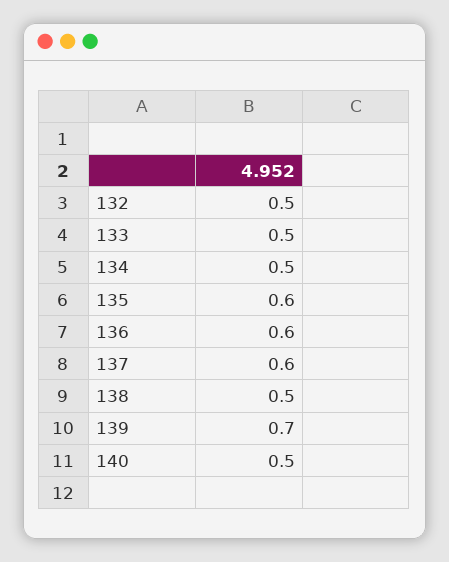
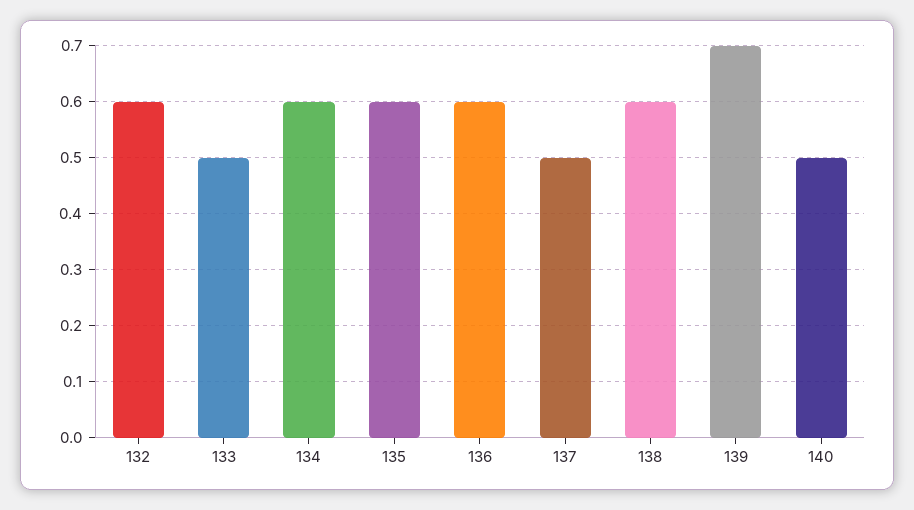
132: 0.5 -> 0.6
134: 0.5 -> 0.6
137: 0.6 -> 0.5
138: 0.5 -> 0.6

